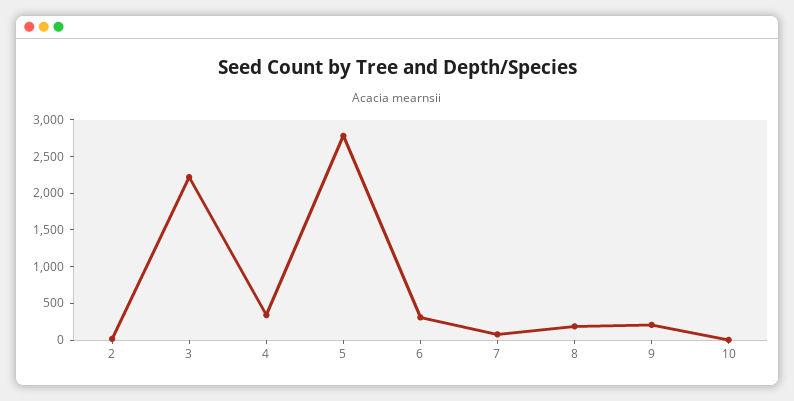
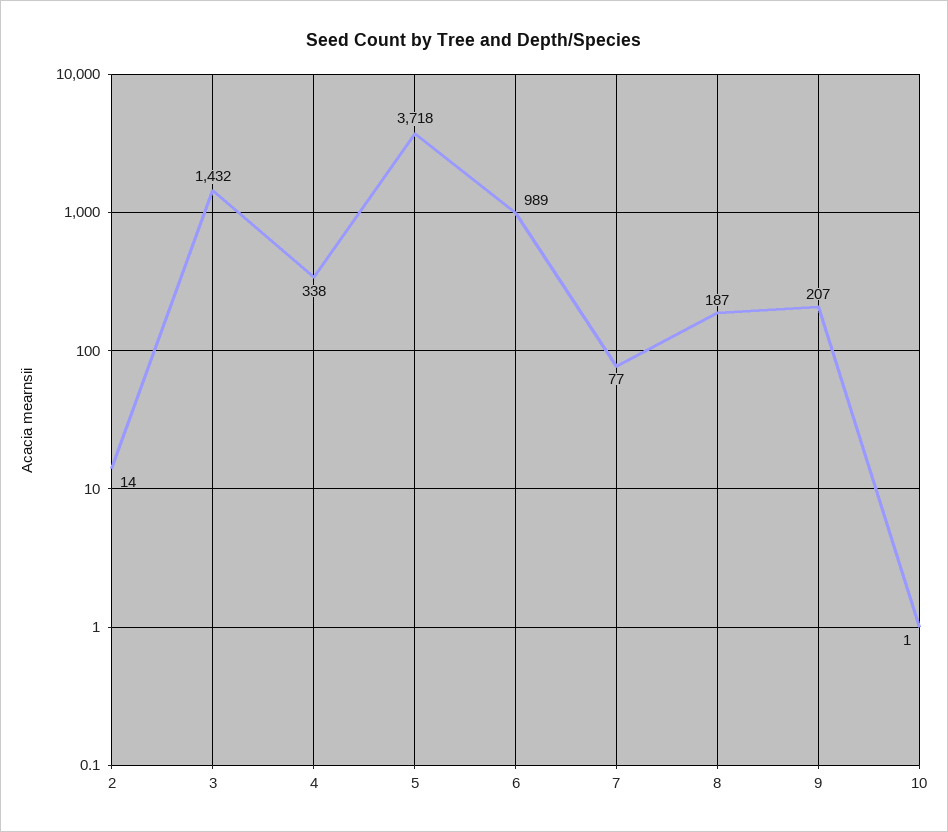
3: 2250 -> 1432
5: 2750 -> 3718
6: 250 -> 989

